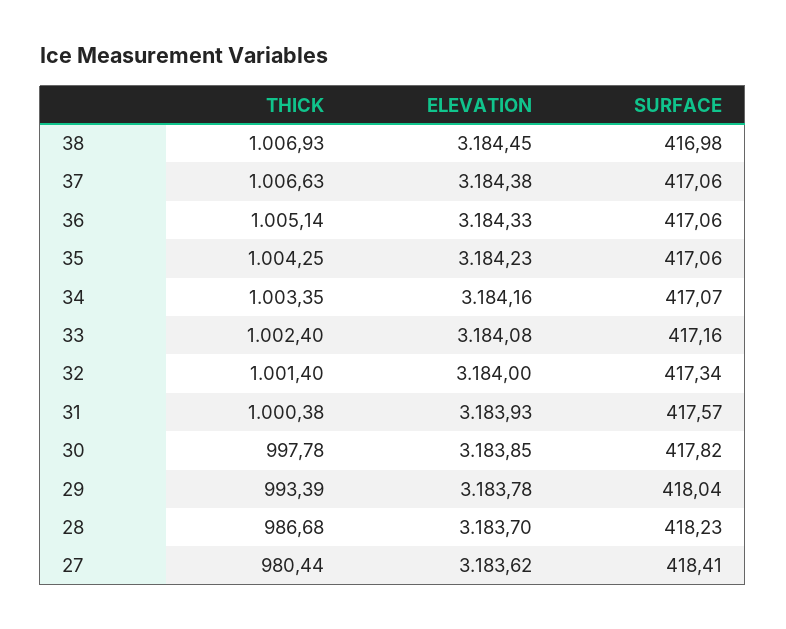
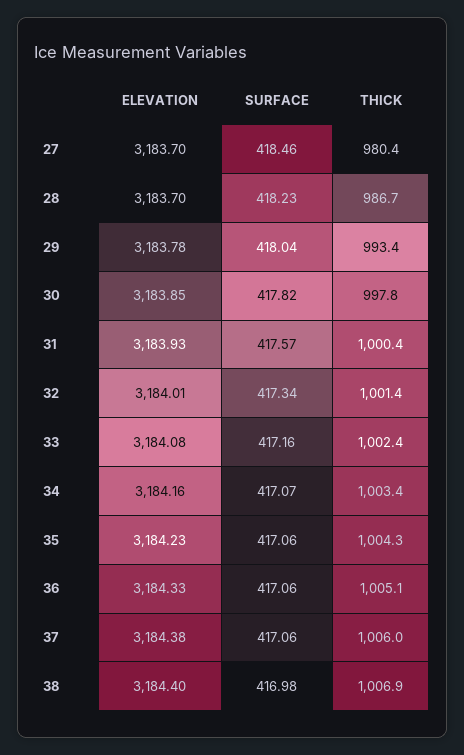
ELEVATION, 38: 3184.45 -> 3184.4
THICK, 37: 1006.63 -> 1006
ELEVATION, 32: 3184 -> 3184.01
ELEVATION, 27: 3183.62 -> 3183.7
SURFACE, 27: 418.41 -> 418.46

